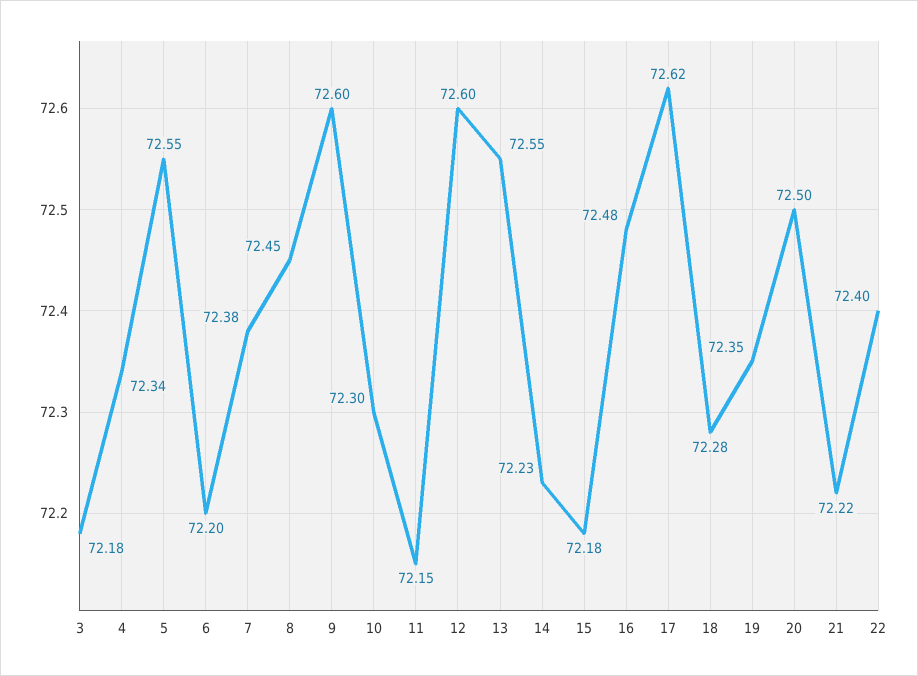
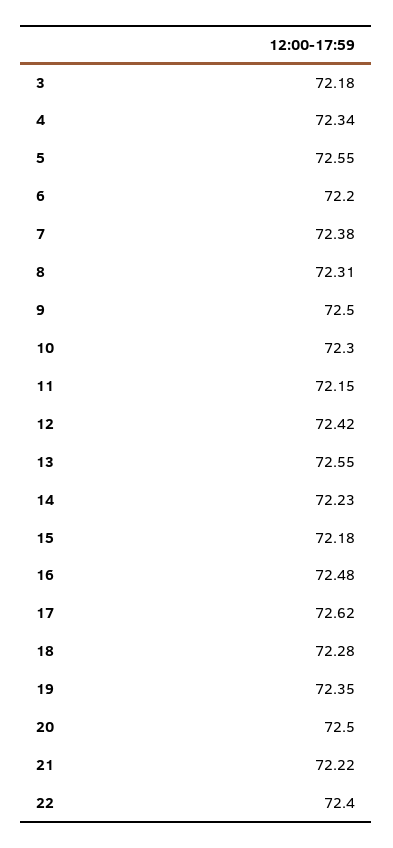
8: 72.45 -> 72.31
9: 72.6 -> 72.5
12: 72.6 -> 72.42

